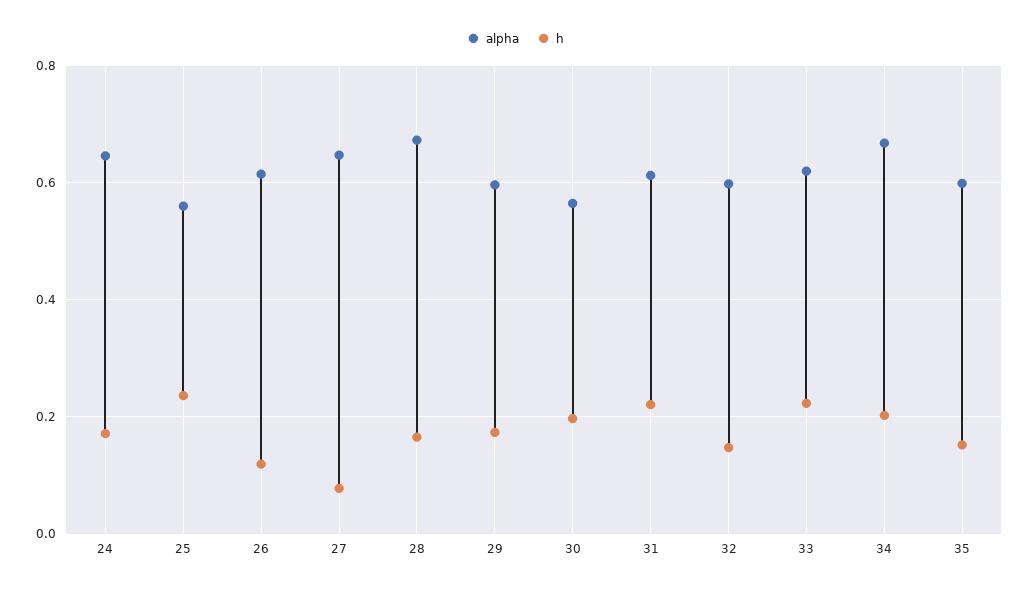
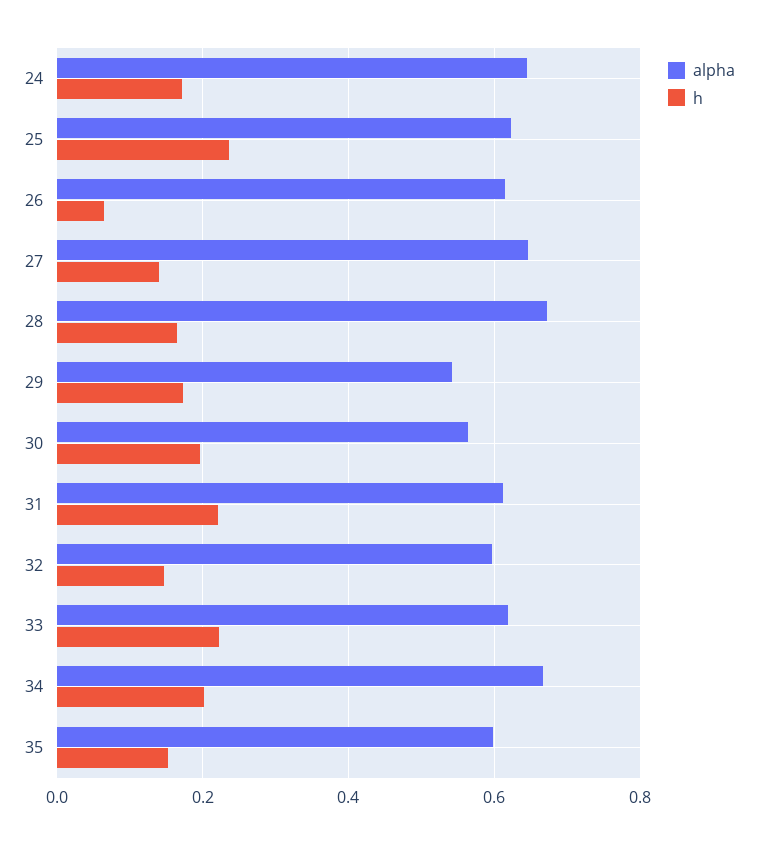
alpha, 25: 0.56 -> 0.62
h, 26: 0.12 -> 0.06
h, 27: 0.08 -> 0.14
alpha, 29: 0.6 -> 0.54

